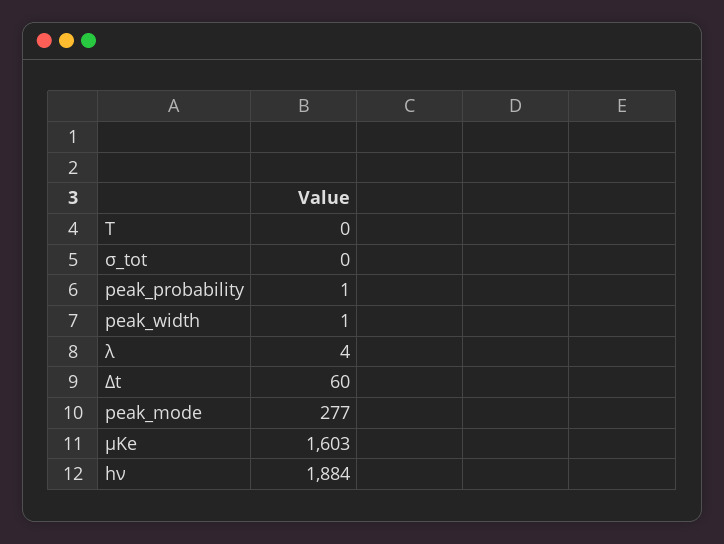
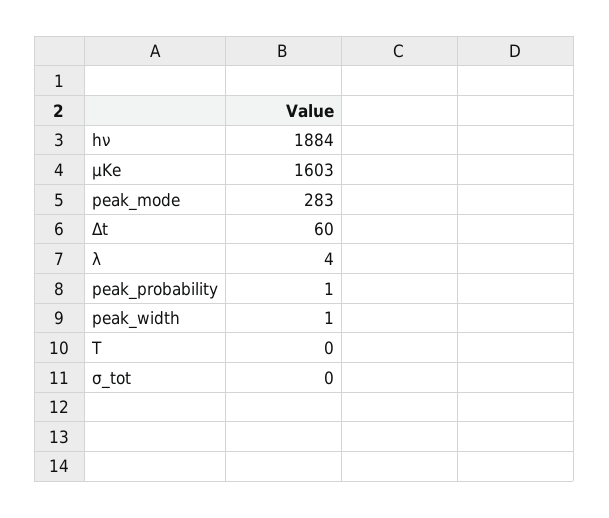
peak_mode: 277 -> 283

